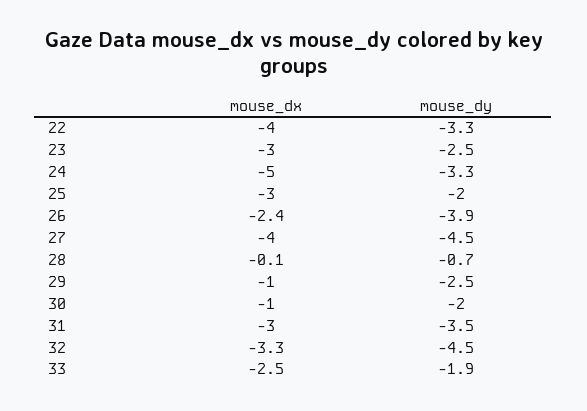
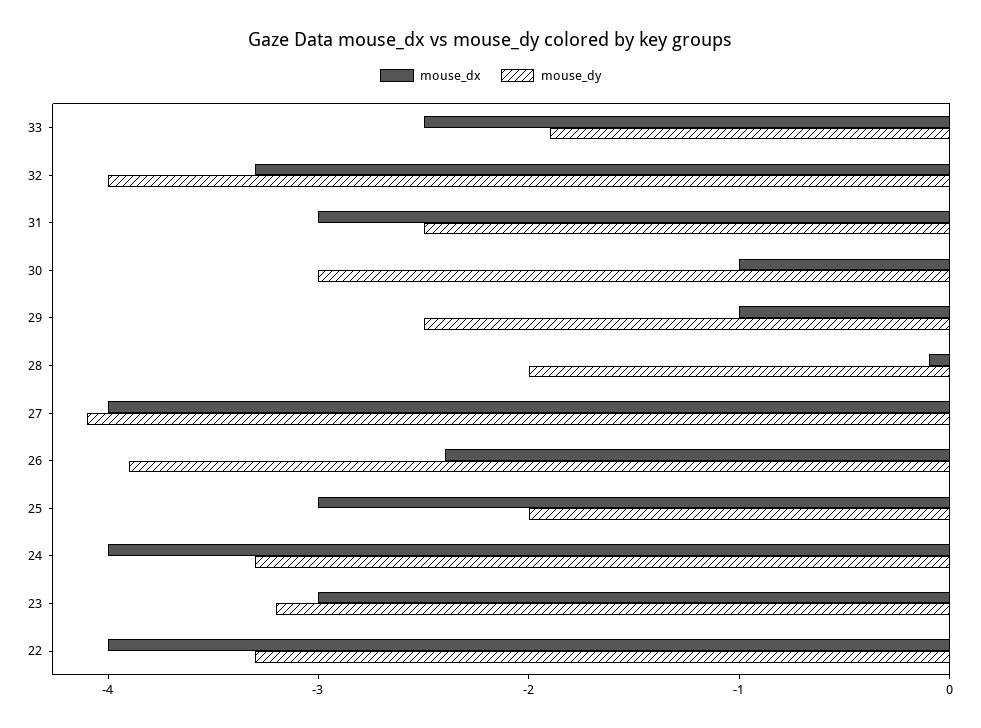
mouse_dy, 23: -2.5 -> -3.2
mouse_dx, 24: -5 -> -4
mouse_dy, 27: -4.5 -> -4.1
mouse_dy, 28: -0.7 -> -2
mouse_dy, 30: -2 -> -3
mouse_dy, 31: -3.5 -> -2.5
mouse_dy, 32: -4.5 -> -4

